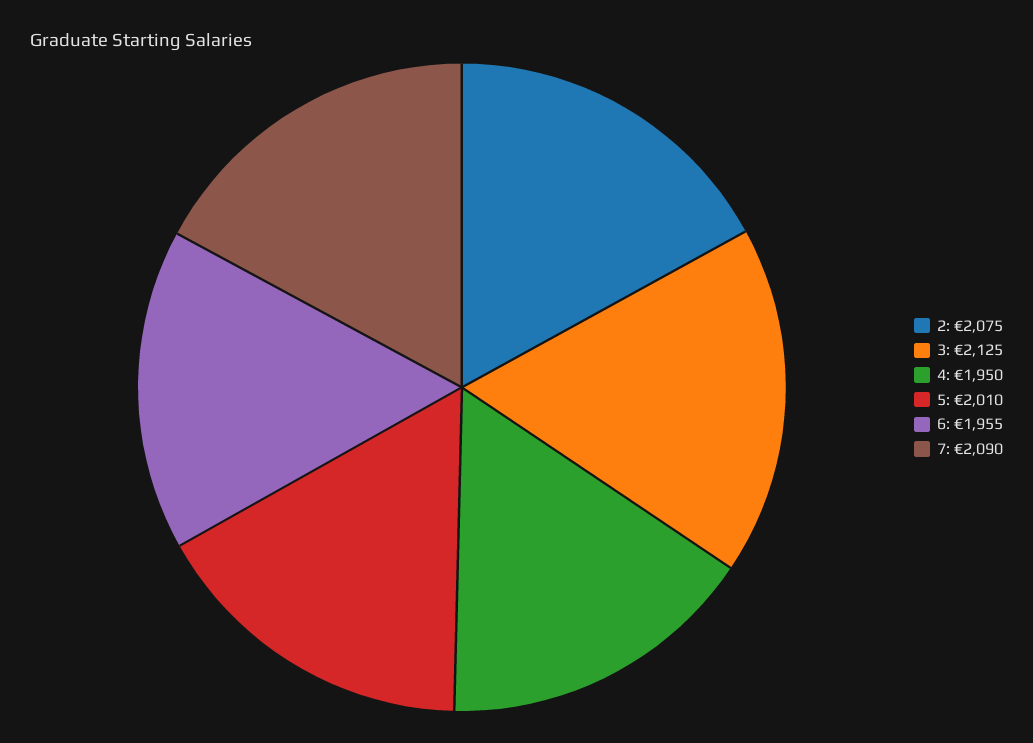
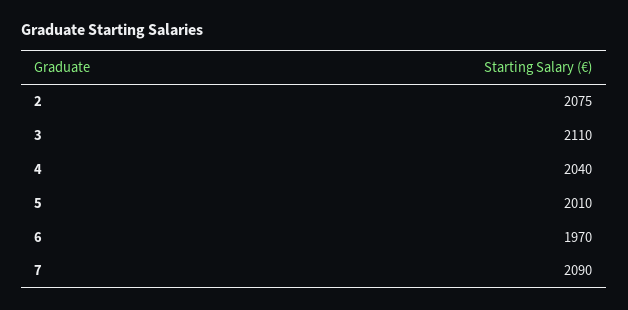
3: 2125 -> 2110
4: 1950 -> 2040
6: 1955 -> 1970

